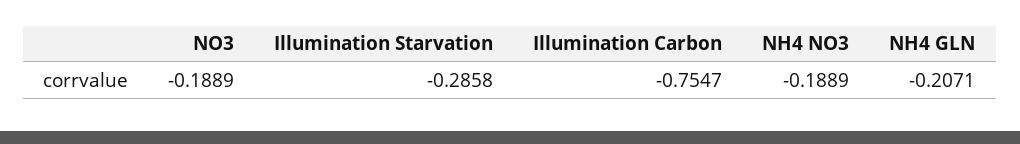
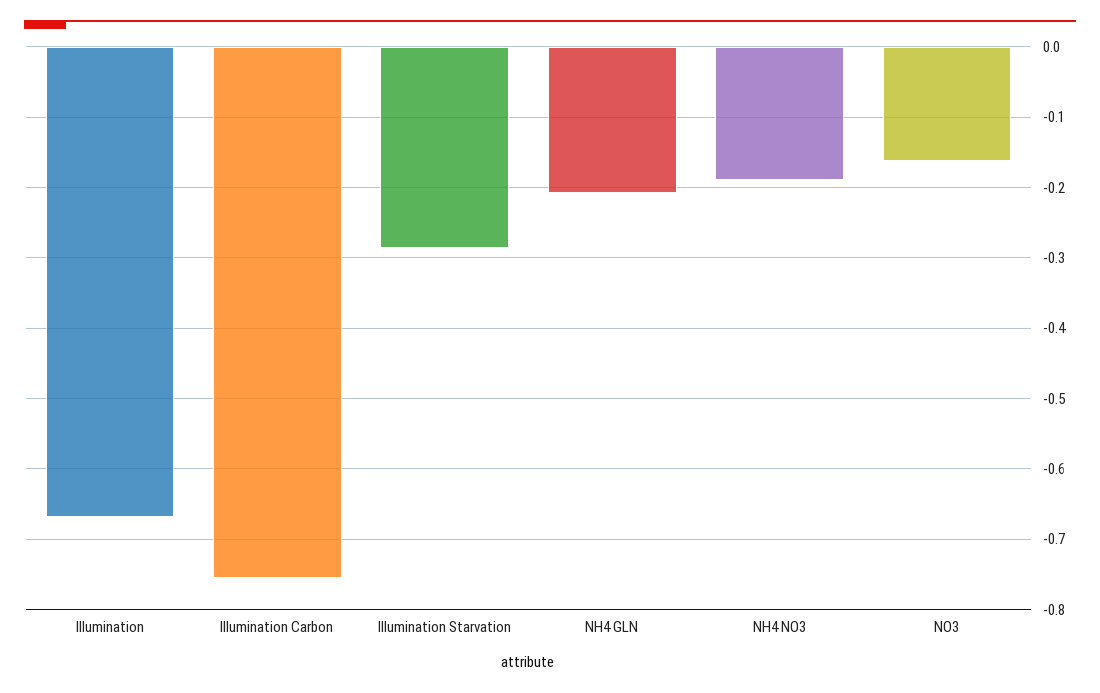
NO3: -0.1889 -> -0.16
Illumination: none -> -0.67

